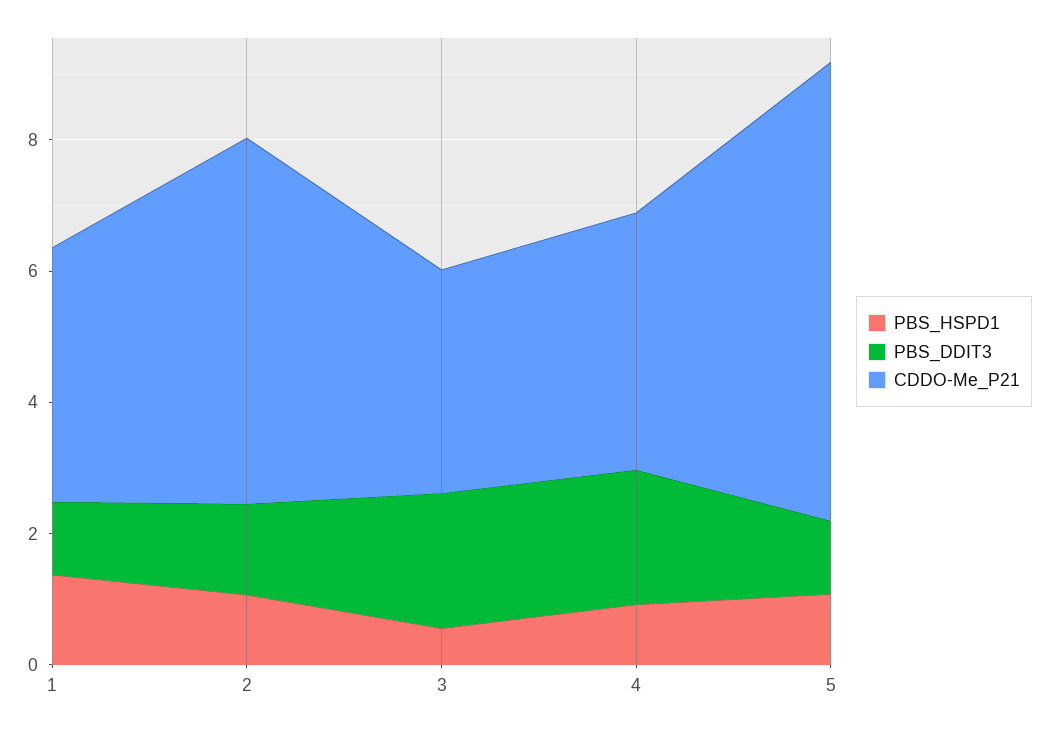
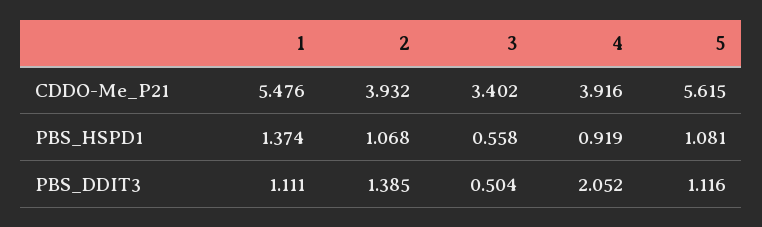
CDDO-Me_P21, 1: 4 -> 5.476
CDDO-Me_P21, 2: 5.5 -> 3.932
PBS_DDIT3, 3: 2 -> 0.504
CDDO-Me_P21, 5: 7 -> 5.615

